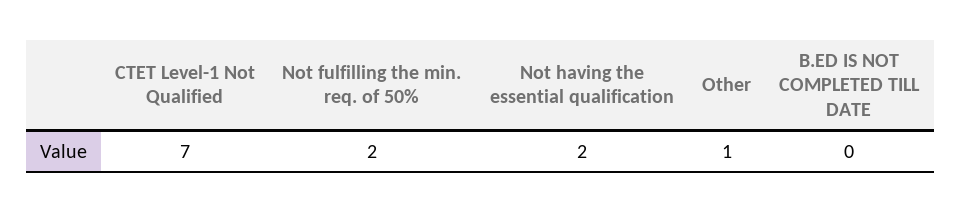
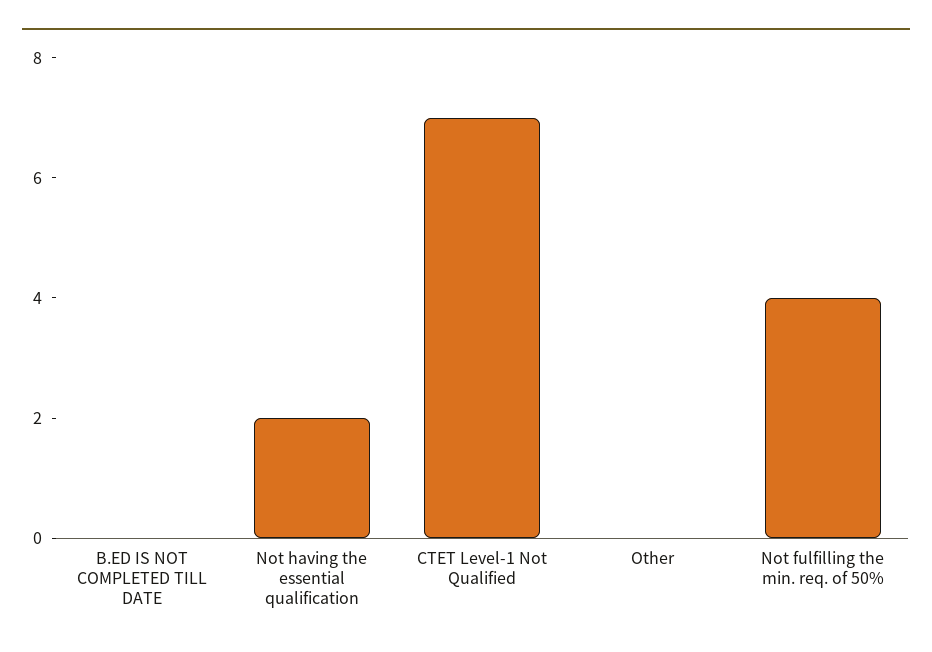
Not fulfilling the min. req. of 50%: 2 -> 4
Other: 1 -> 0

